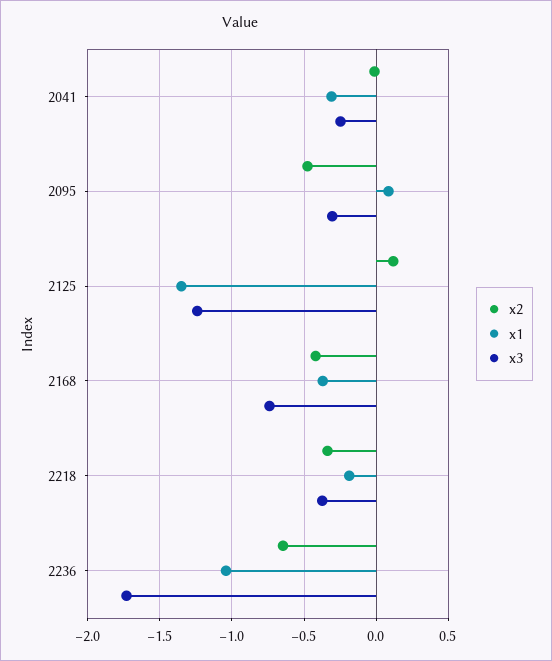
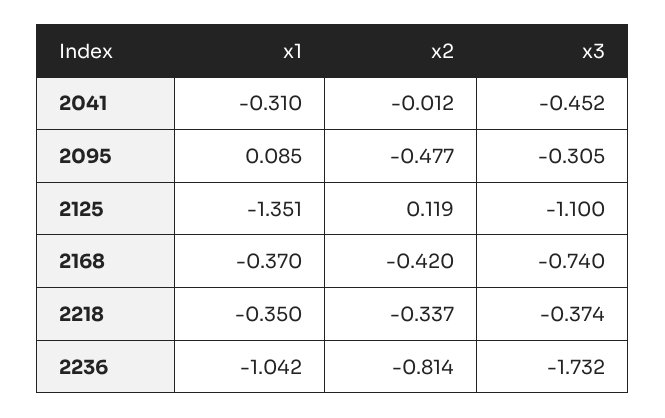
x3, 2041: -0.25 -> -0.452
x3, 2125: -1.25 -> -1.1
x1, 2218: -0.2 -> -0.35
x2, 2236: -0.65 -> -0.814

